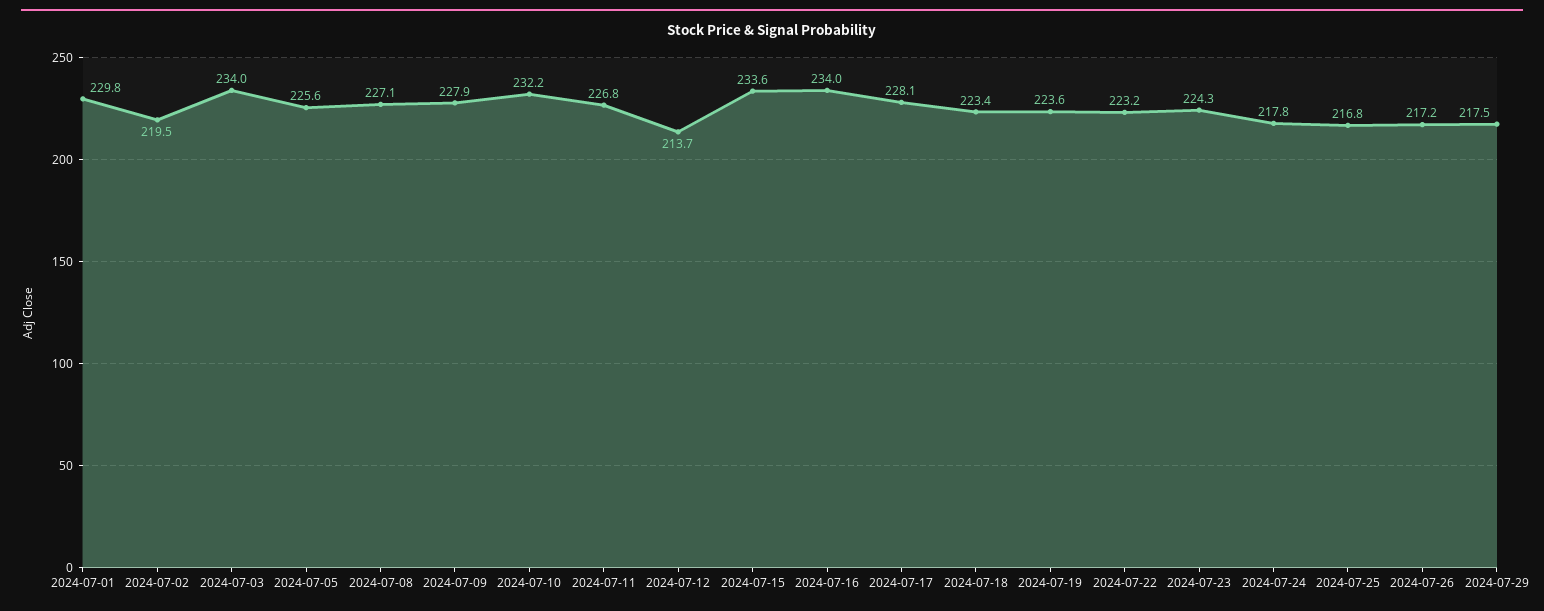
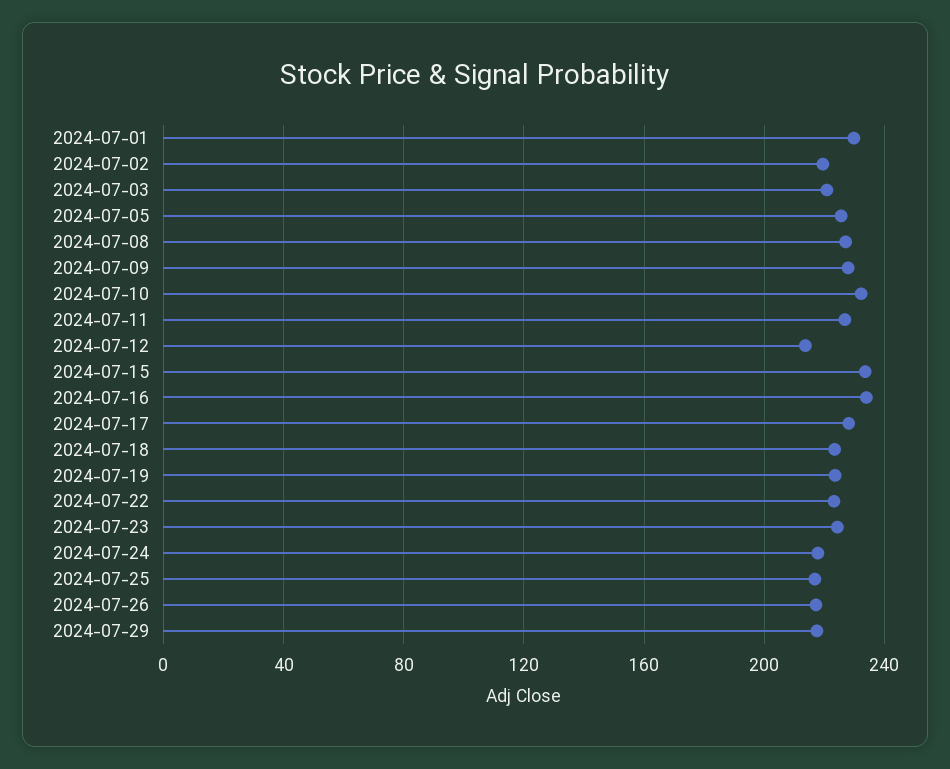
2024-07-03: 234 -> 220

